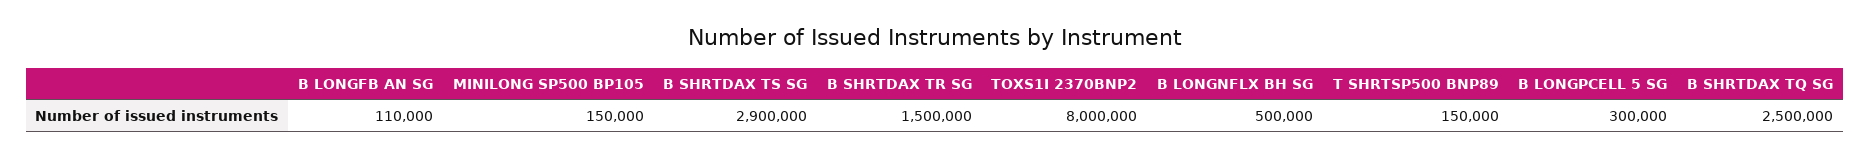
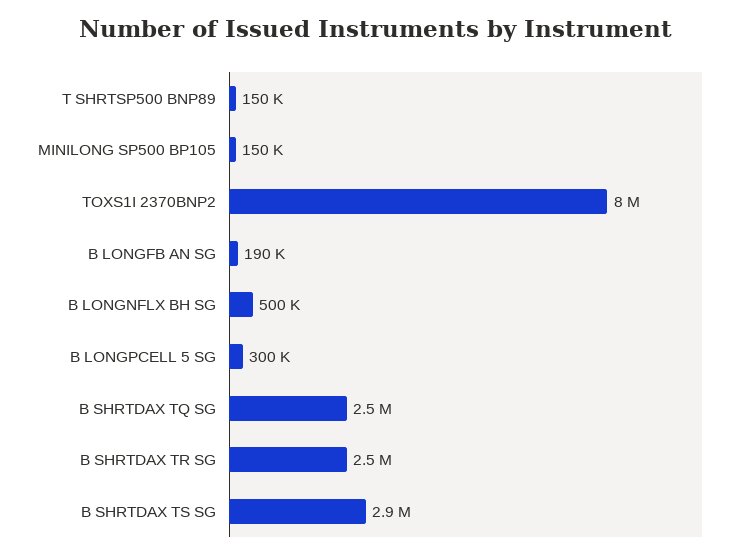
B LONGFB AN SG: 110000 -> 190000
B SHRTDAX TR SG: 1500000 -> 2500000

